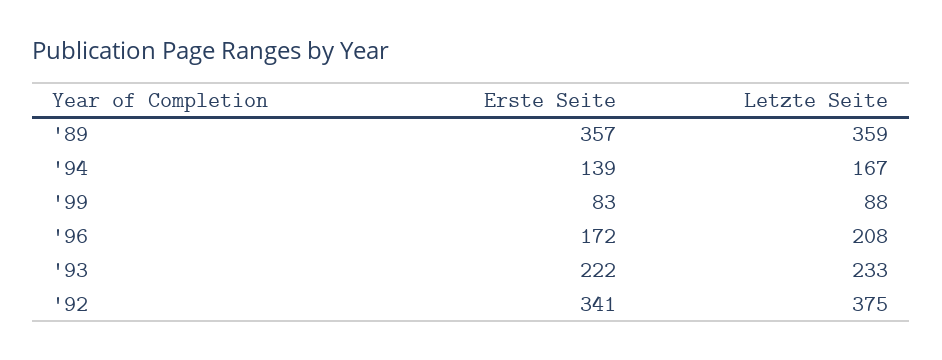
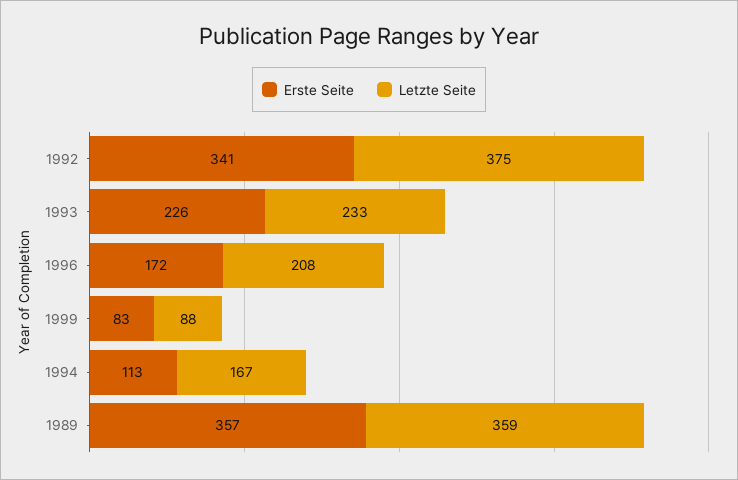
Erste Seite, '94: 139 -> 113
Erste Seite, '93: 222 -> 226

